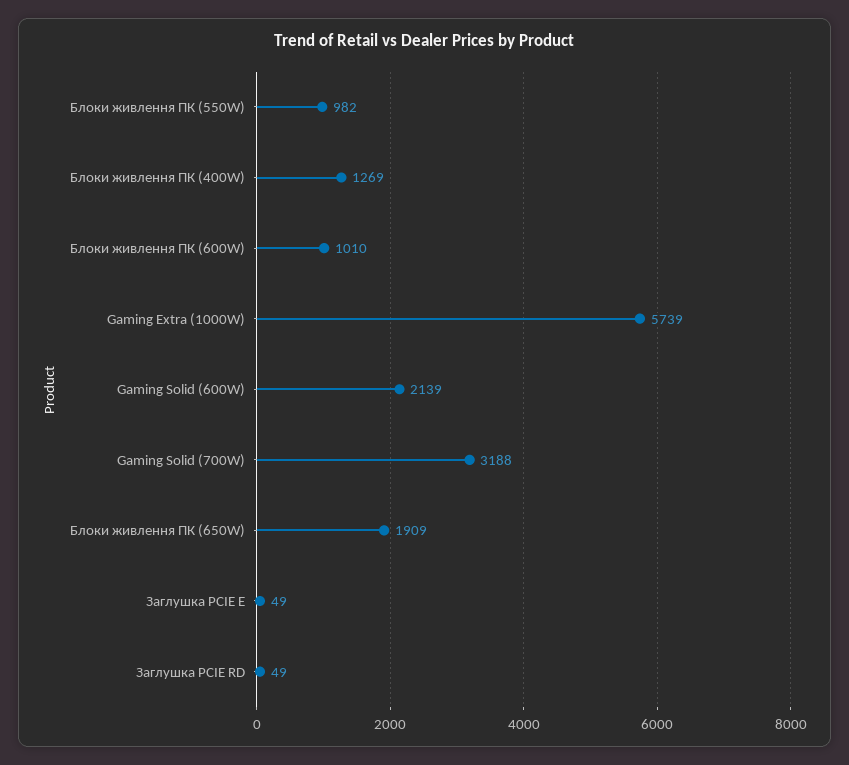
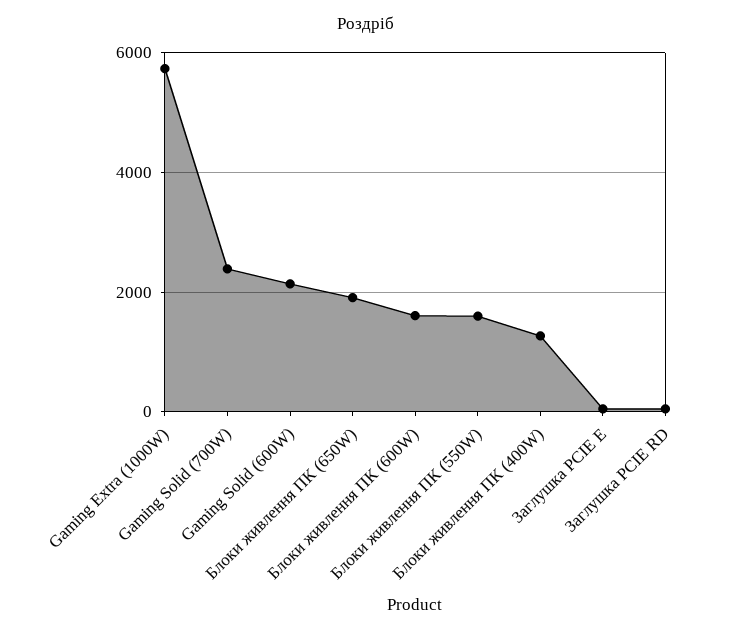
Блоки живлення ПК (550W): 982 -> 1600
Блоки живлення ПК (600W): 1010 -> 1600
Gaming Solid (700W): 3188 -> 2400

